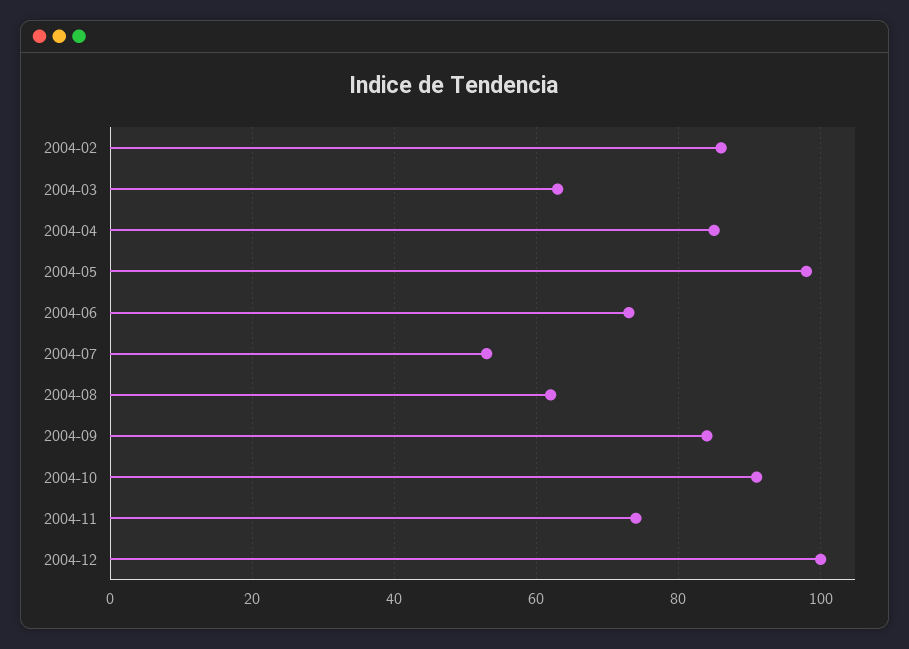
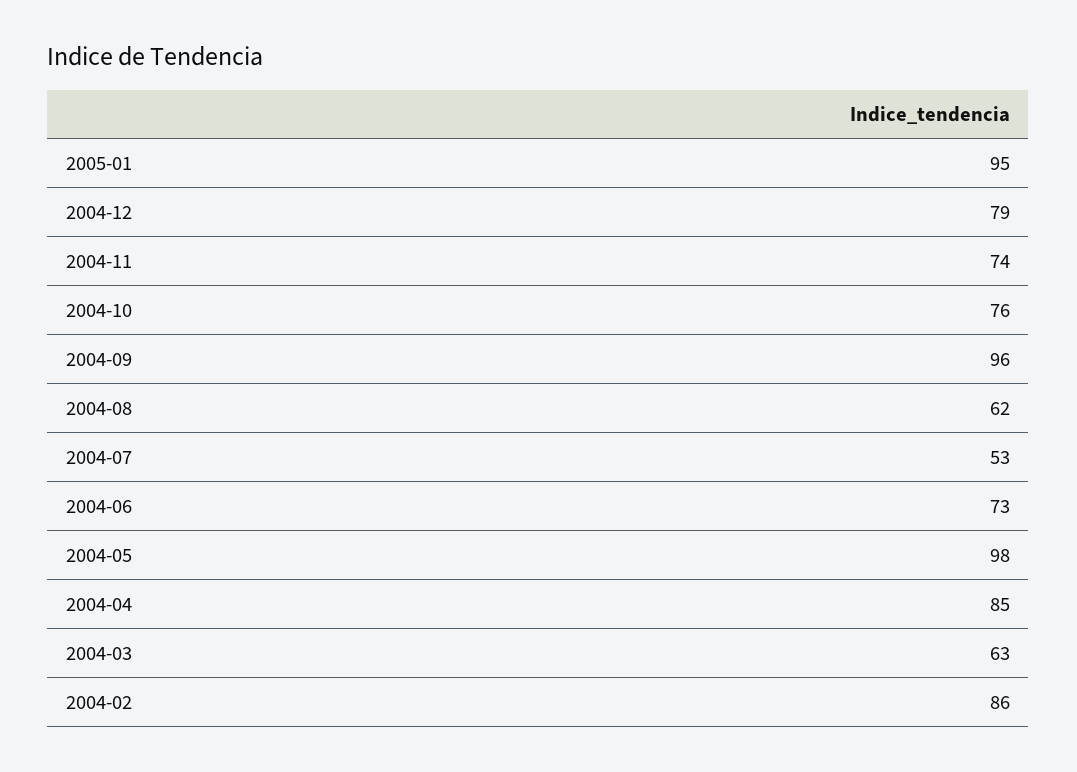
2004-09: 85 -> 96
2004-10: 90 -> 76
2004-12: 100 -> 79
2005-01: none -> 95

